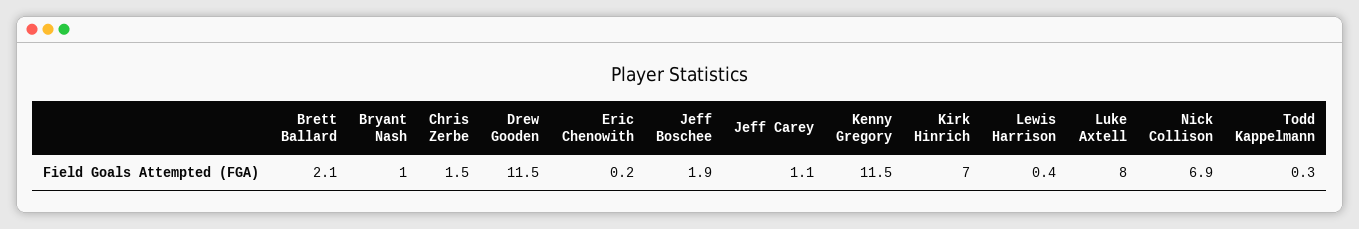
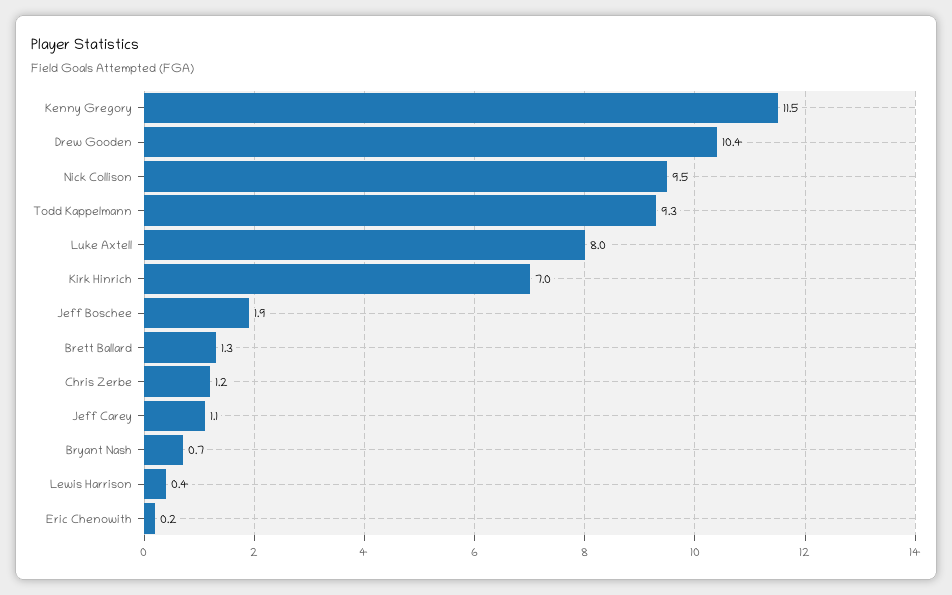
Brett Ballard: 2.1 -> 1.3
Bryant Nash: 1 -> 0.7
Chris Zerbe: 1.5 -> 1.2
Drew Gooden: 11.5 -> 10.4
Nick Collison: 6.9 -> 9.5
Todd Kappelmann: 0.3 -> 9.3

